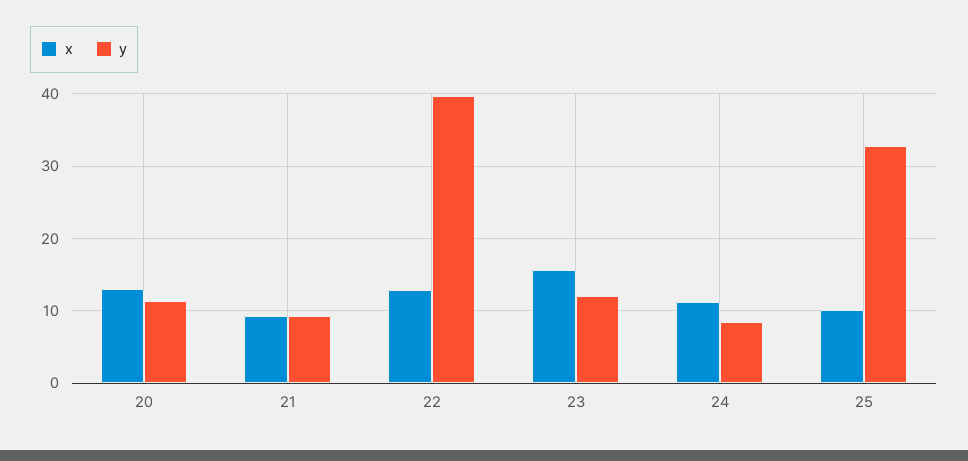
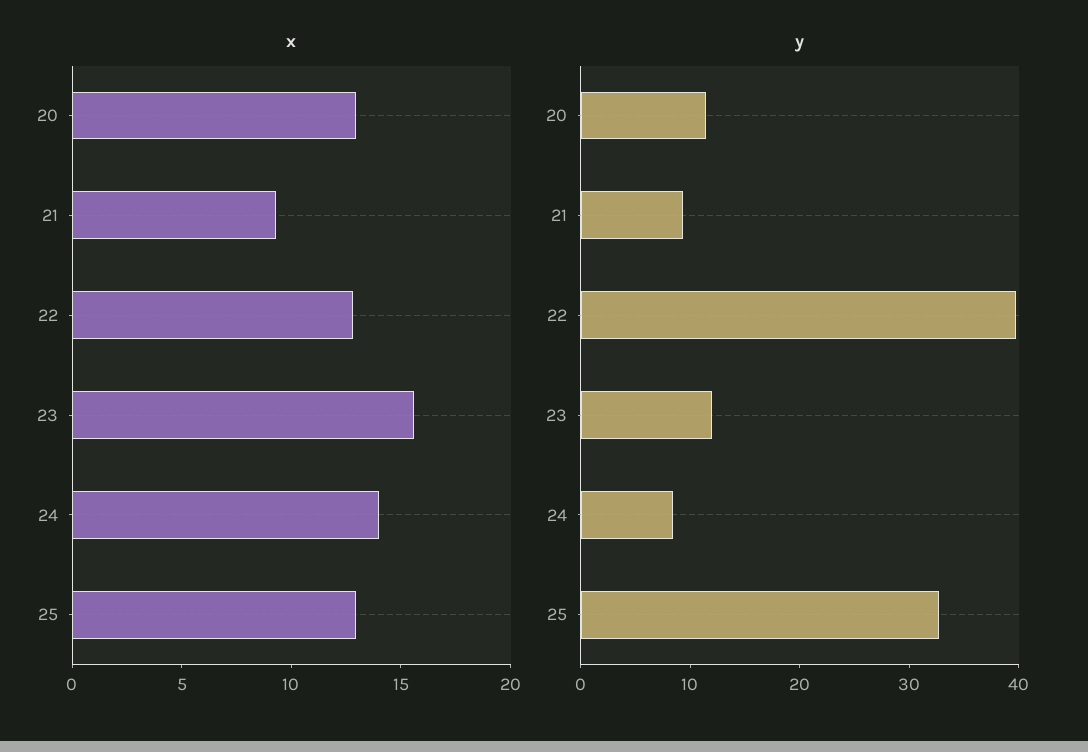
x, 24: 11 -> 14
x, 25: 10 -> 13

